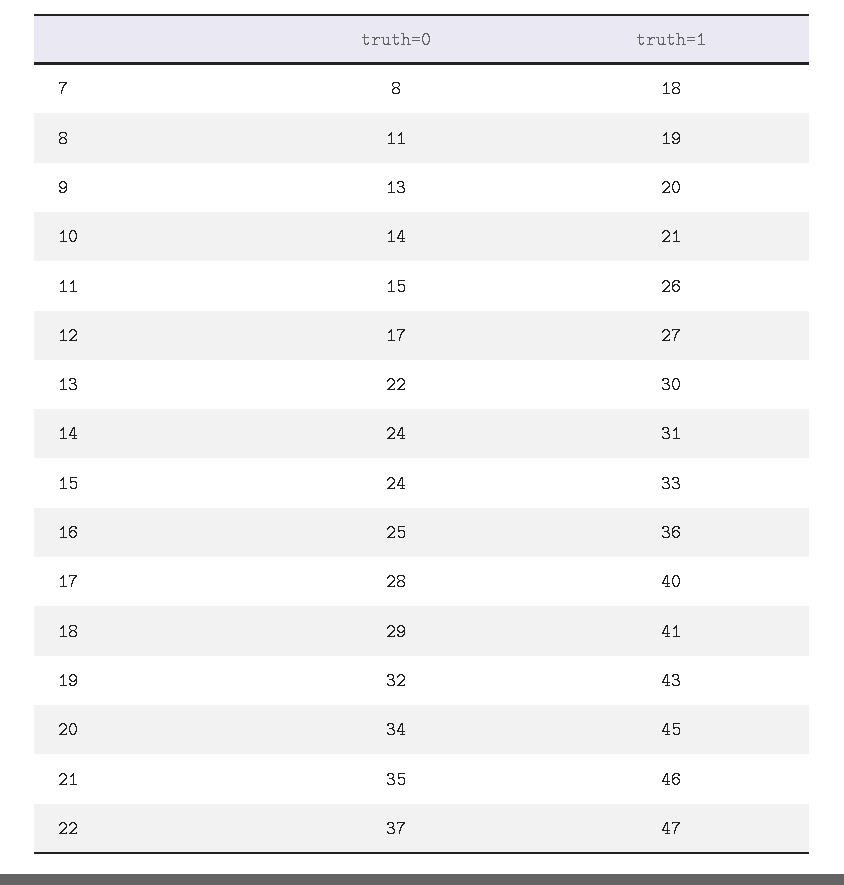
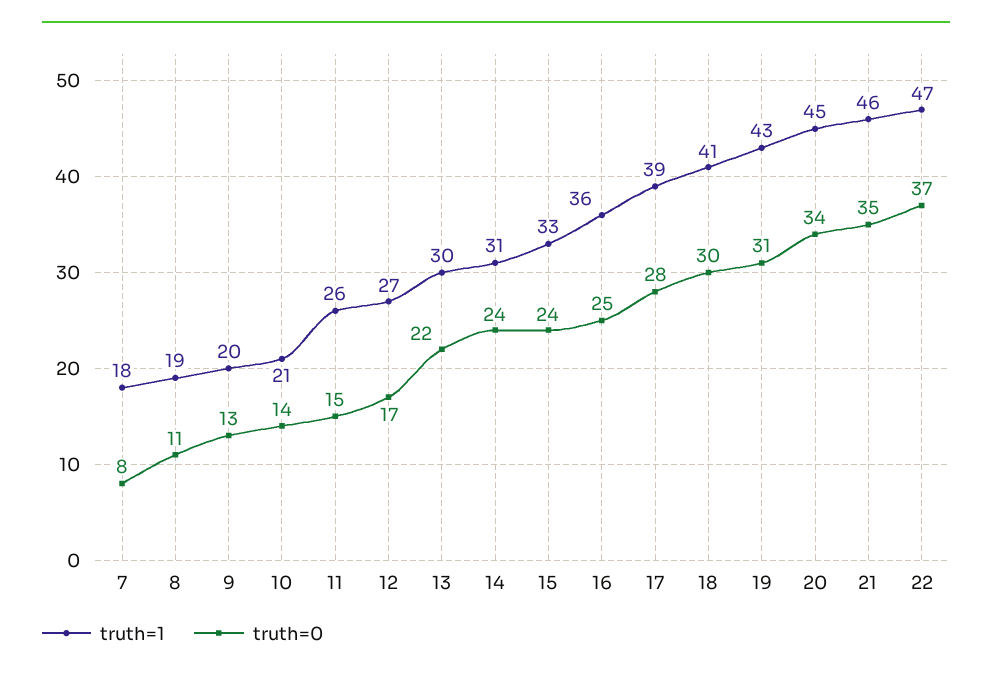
truth=1, 17: 40 -> 39
truth=0, 18: 29 -> 30
truth=0, 19: 32 -> 31

